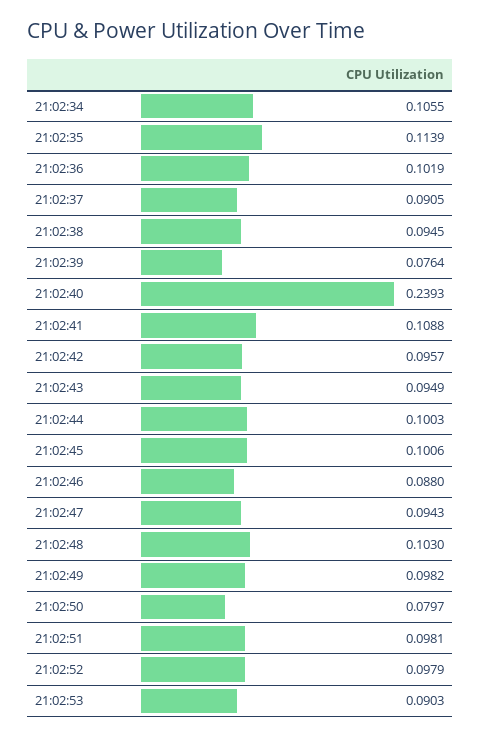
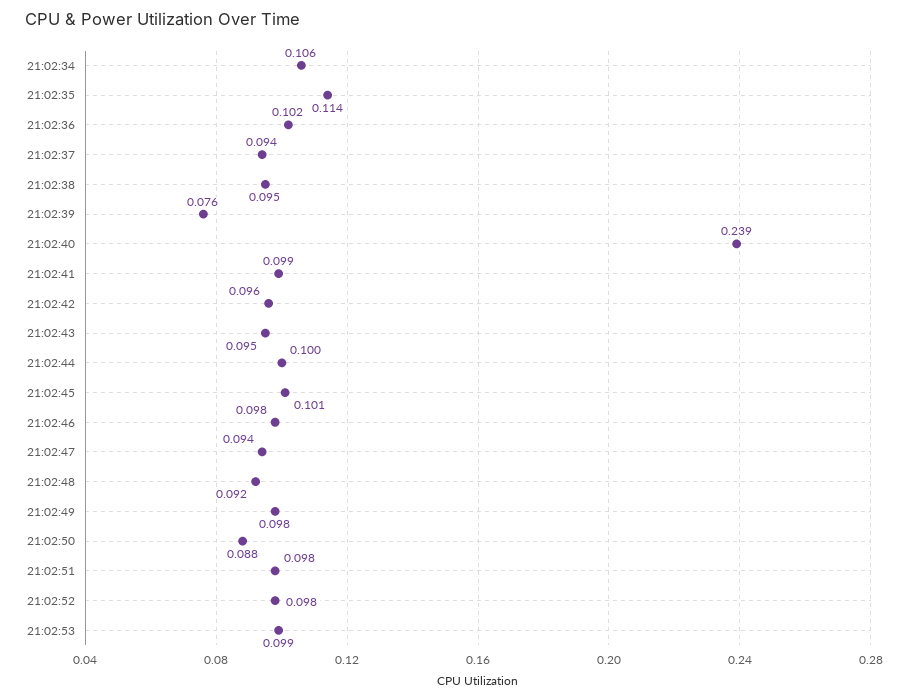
21:02:37: 0.0905 -> 0.094
21:02:41: 0.1088 -> 0.099
21:02:46: 0.088 -> 0.098
21:02:48: 0.103 -> 0.092
21:02:50: 0.0797 -> 0.088
21:02:53: 0.0903 -> 0.099

